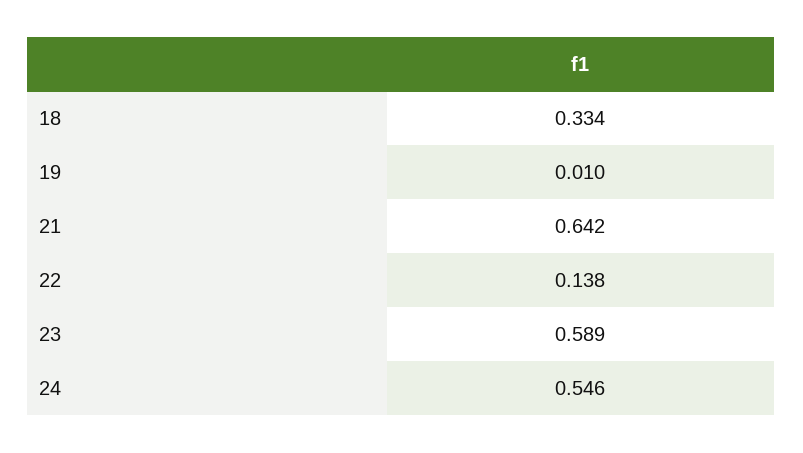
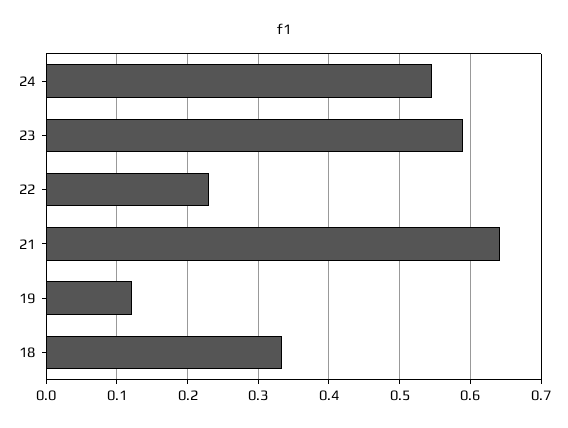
19: 0.01 -> 0.12
22: 0.138 -> 0.23

